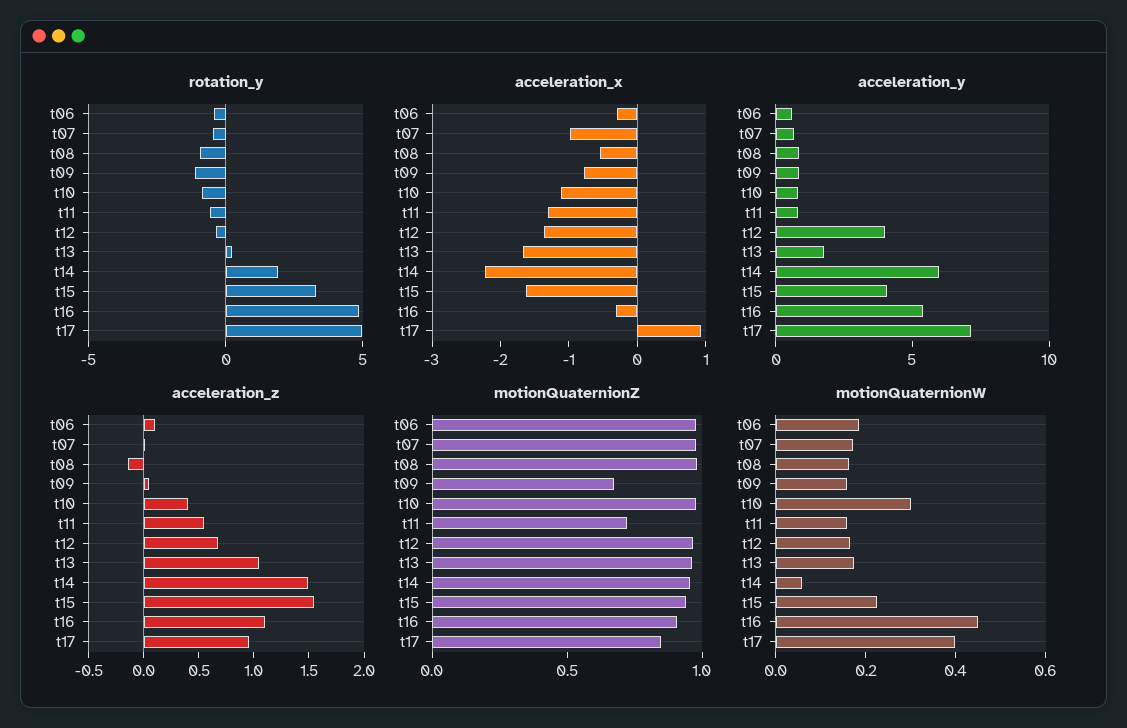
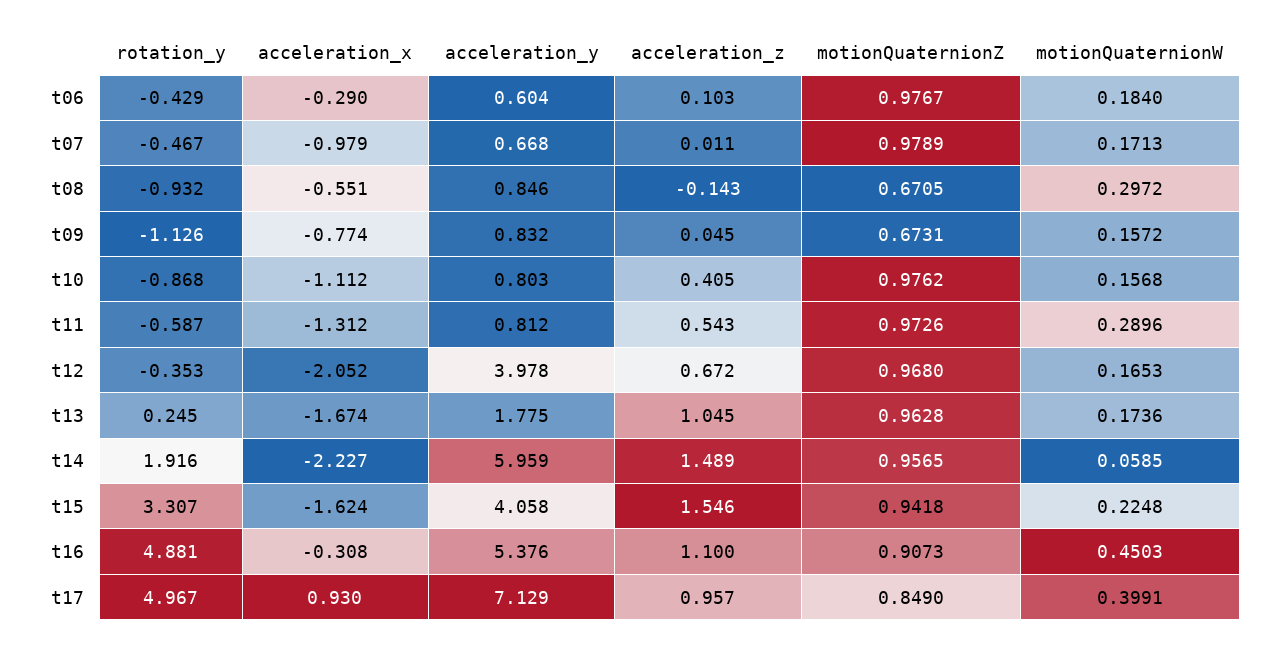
acceleration_x, t12: -1.4 -> -2.052
motionQuaternionZ, t08: 1 -> 0.6705
motionQuaternionZ, t11: 0.7 -> 0.9726
motionQuaternionW, t08: 0.15 -> 0.2972
motionQuaternionW, t10: 0.3 -> 0.1568
motionQuaternionW, t11: 0.15 -> 0.2896

